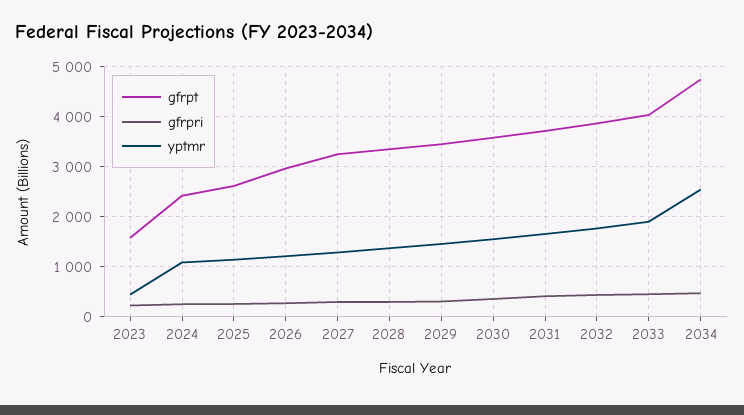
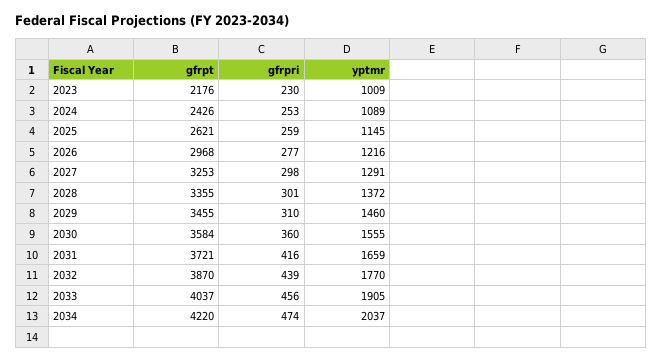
gfrpt, 2023: 1600 -> 2176
yptmr, 2023: 400 -> 1009
gfrpt, 2034: 4800 -> 4220
yptmr, 2034: 2600 -> 2037

